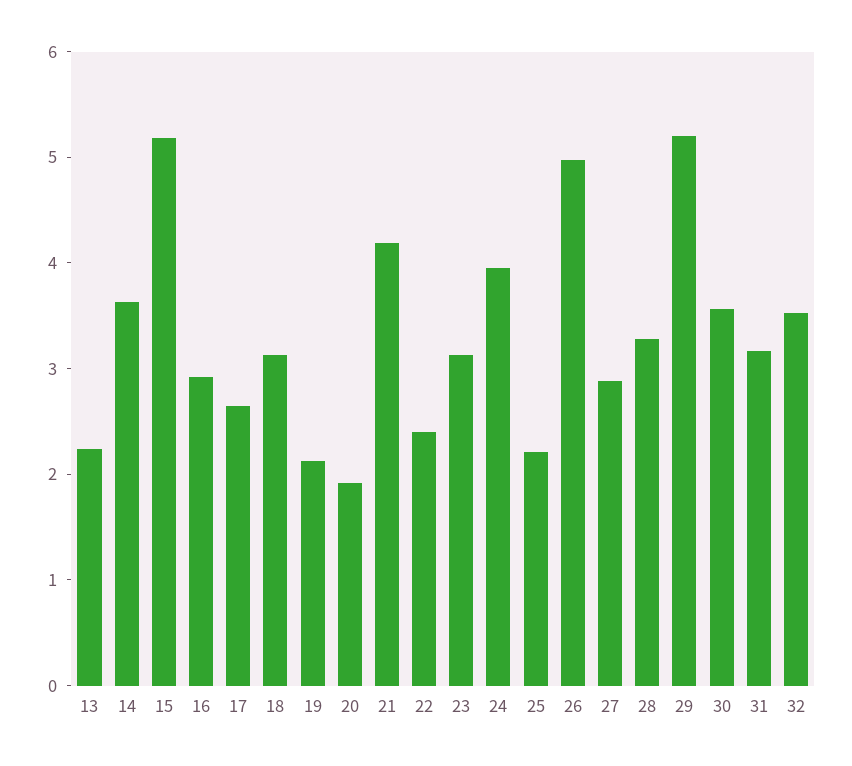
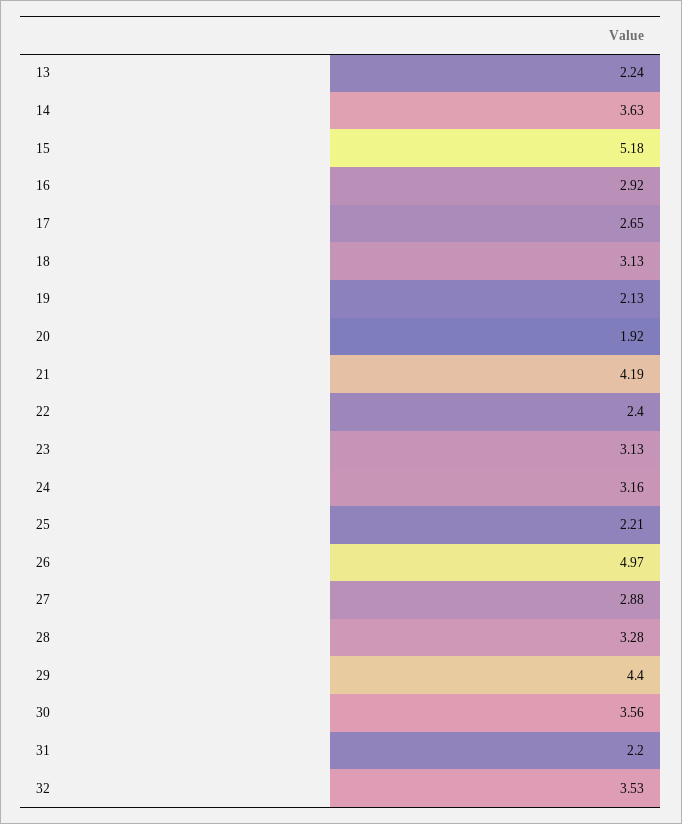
24: 4 -> 3.16
29: 5.2 -> 4.4
31: 3.2 -> 2.2

